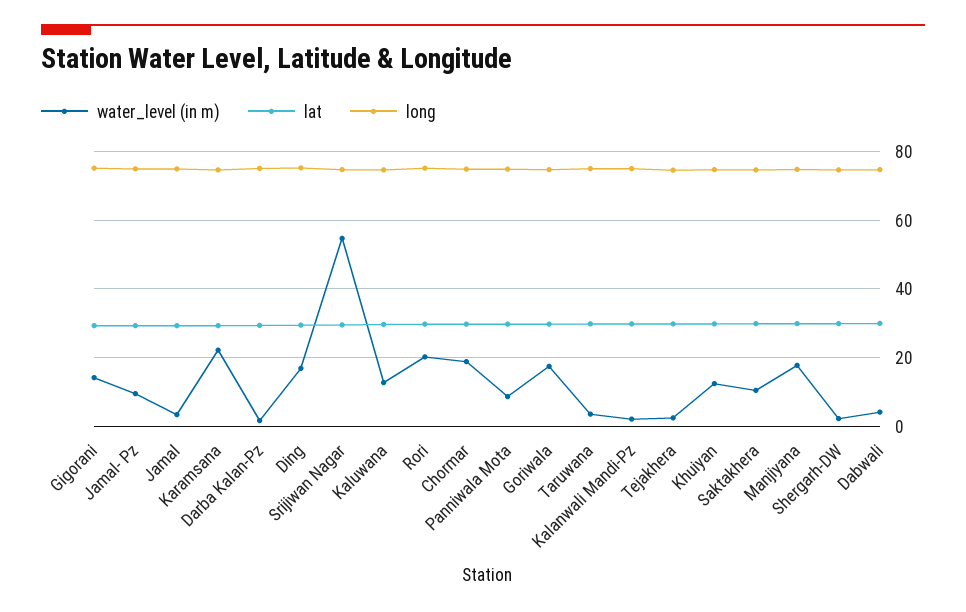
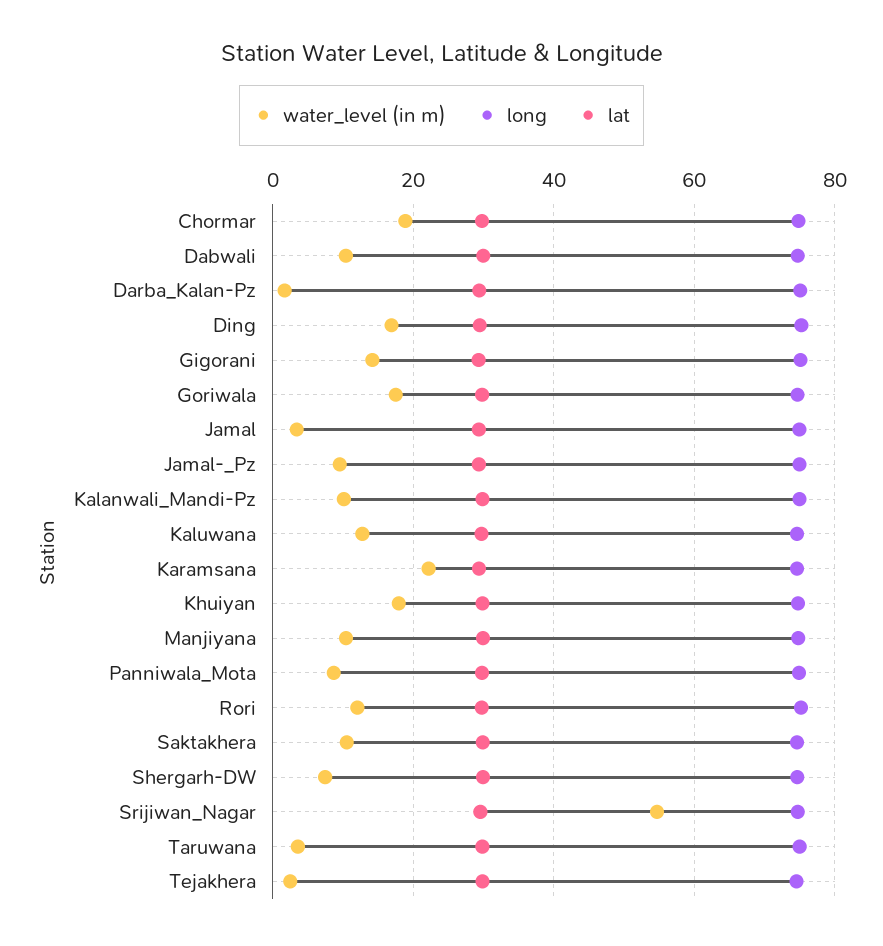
water_level (in m), Rori: 20 -> 12
water_level (in m), Kalanwali Mandi-Pz: 2 -> 10
water_level (in m), Khuiyan: 12 -> 18
water_level (in m), Manjiyana: 18 -> 10
water_level (in m), Shergarh-DW: 2 -> 8
water_level (in m), Dabwali: 4 -> 10

